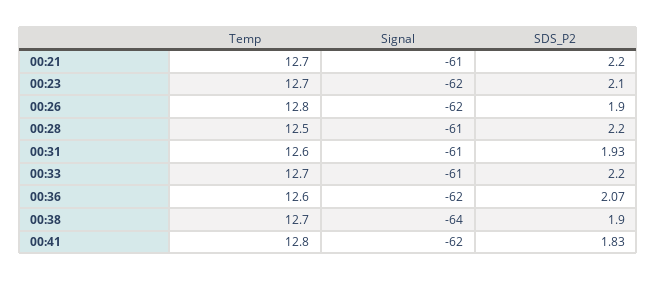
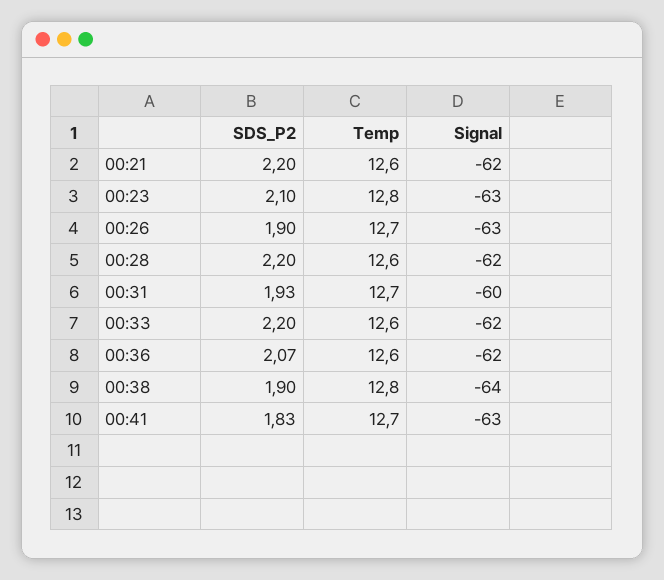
Temp, 00:21: 12.7 -> 12.6
Signal, 00:21: -61 -> -62
Temp, 00:23: 12.7 -> 12.8
Signal, 00:23: -62 -> -63
Temp, 00:26: 12.8 -> 12.7
Signal, 00:26: -62 -> -63
Temp, 00:28: 12.5 -> 12.6
Signal, 00:28: -61 -> -62
Temp, 00:31: 12.6 -> 12.7
Signal, 00:31: -61 -> -60
Temp, 00:33: 12.7 -> 12.6
Signal, 00:33: -61 -> -62
Temp, 00:38: 12.7 -> 12.8
Temp, 00:41: 12.8 -> 12.7
Signal, 00:41: -62 -> -63

